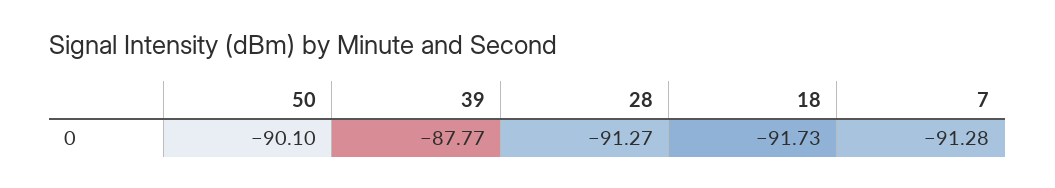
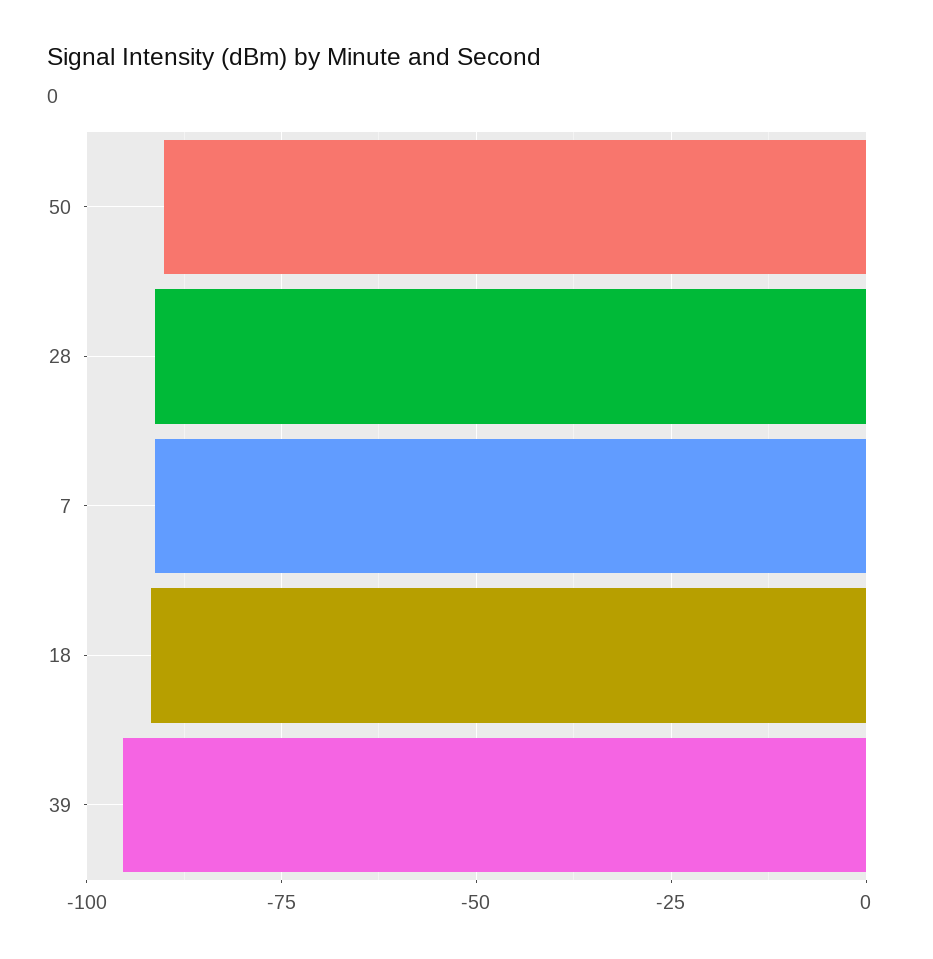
39: -87.77 -> -95

